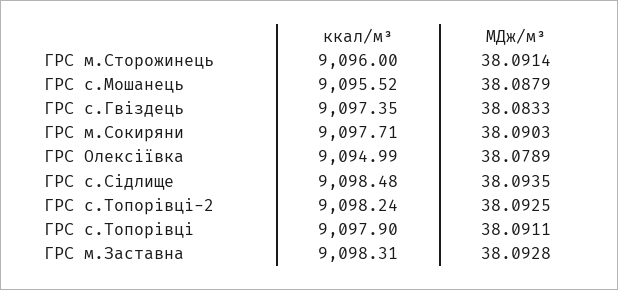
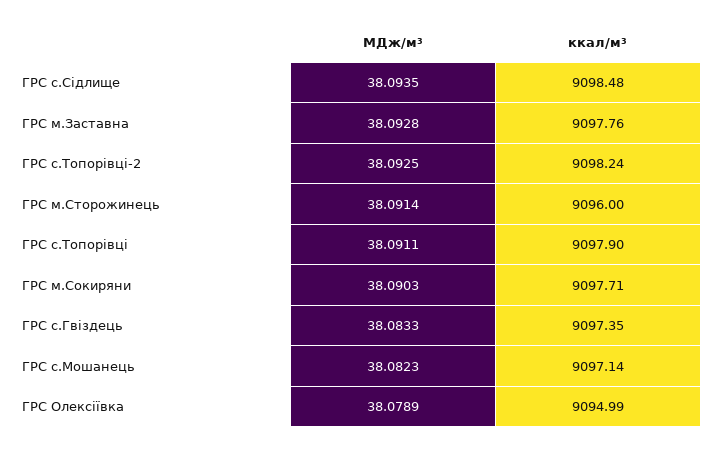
ккал/м³, ГРС с.Мошанець: 9095.52 -> 9097.14
МДж/м³, ГРС с.Мошанець: 38.0879 -> 38.0823
ккал/м³, ГРС м.Заставна: 9098.31 -> 9097.76

